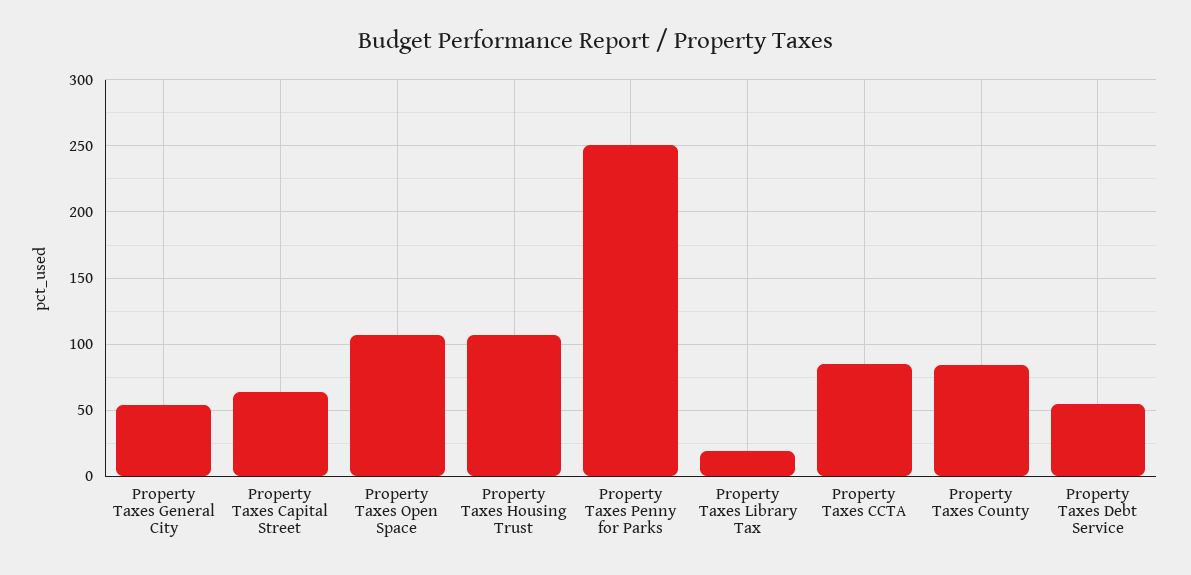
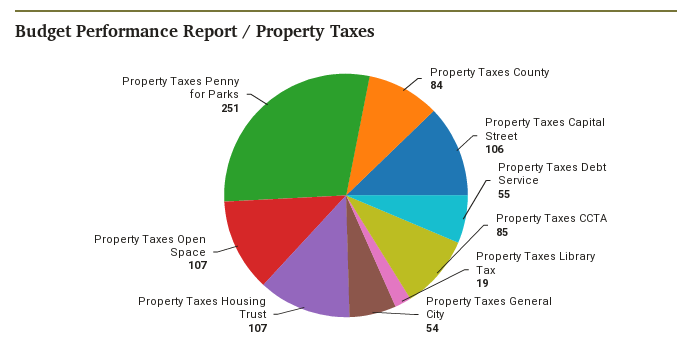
Property Taxes Capital Street: 65 -> 106

